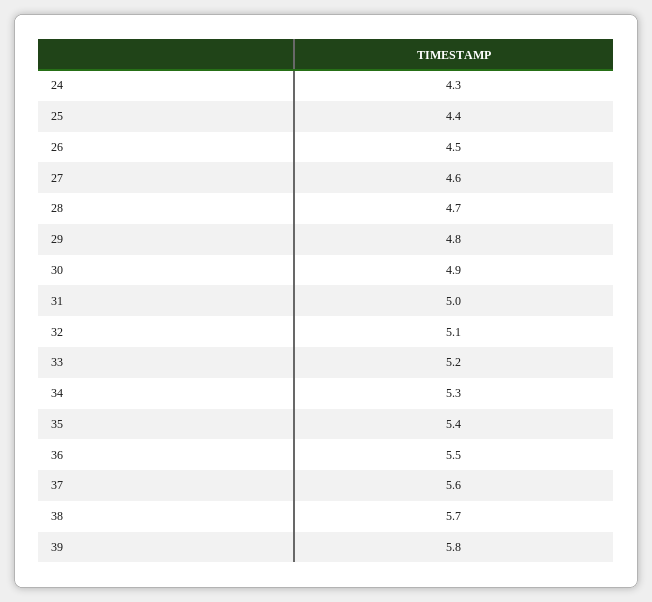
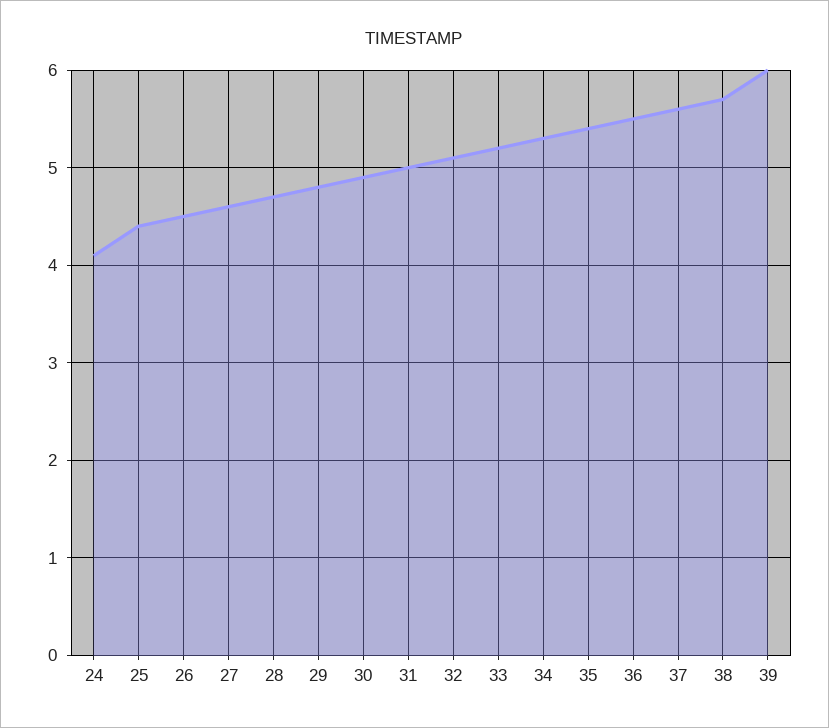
24: 4.3 -> 4.1
39: 5.8 -> 6

